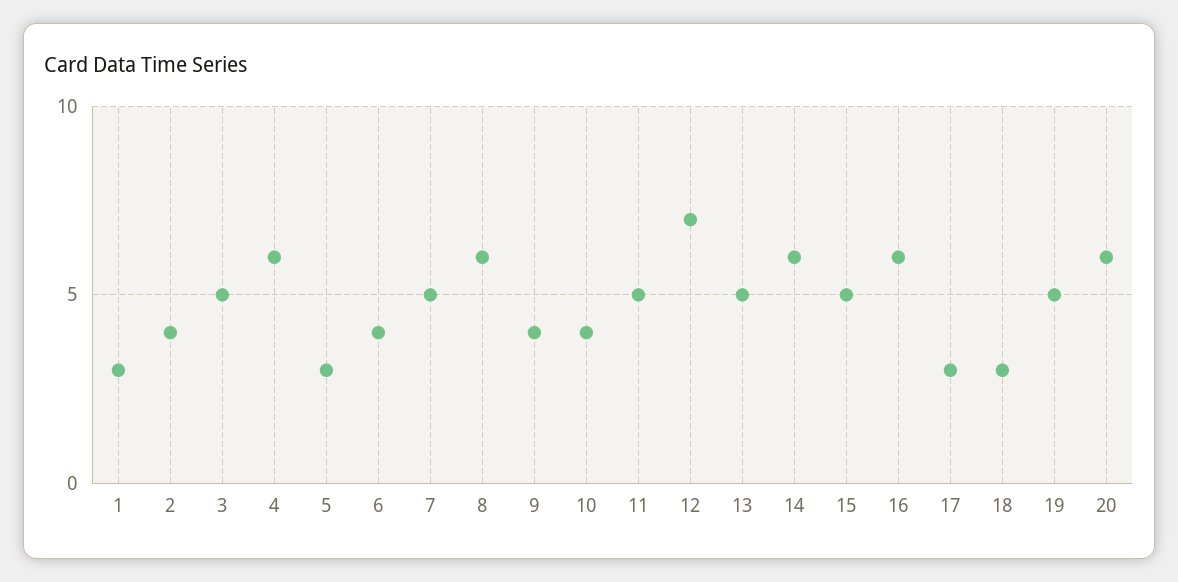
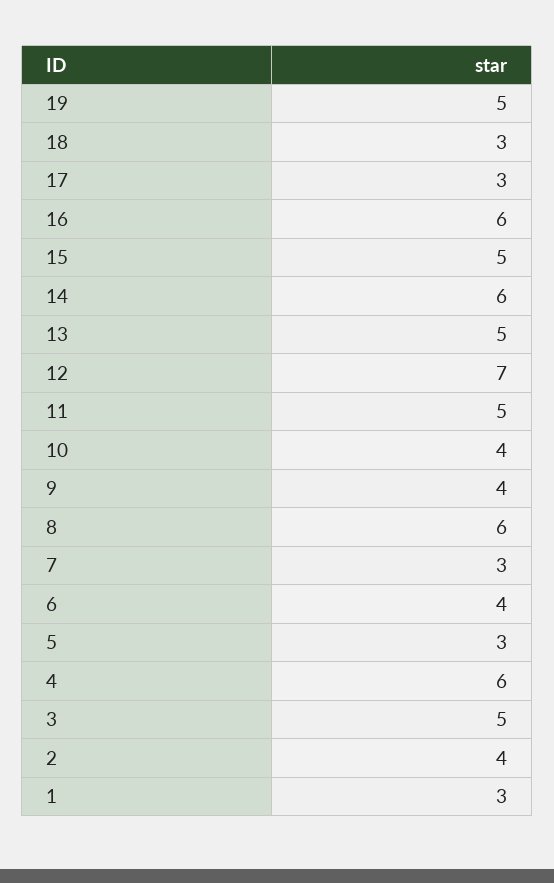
7: 5 -> 3
20: 6 -> none

